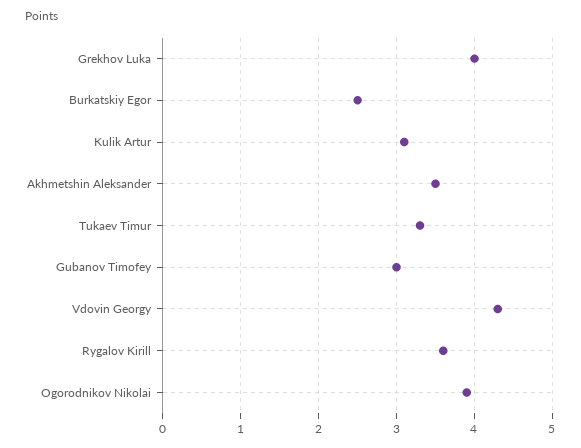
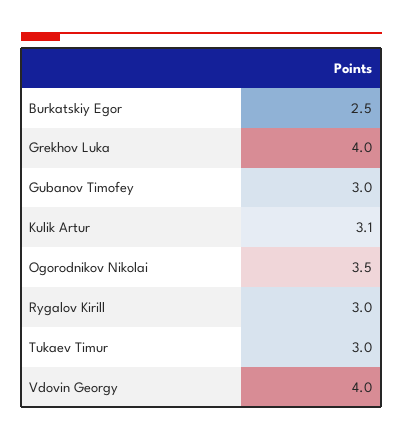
Akhmetshin Aleksander: 3.5 -> none
Tukaev Timur: 3.3 -> 3
Vdovin Georgy: 4.3 -> 4
Rygalov Kirill: 3.6 -> 3
Ogorodnikov Nikolai: 3.9 -> 3.5

